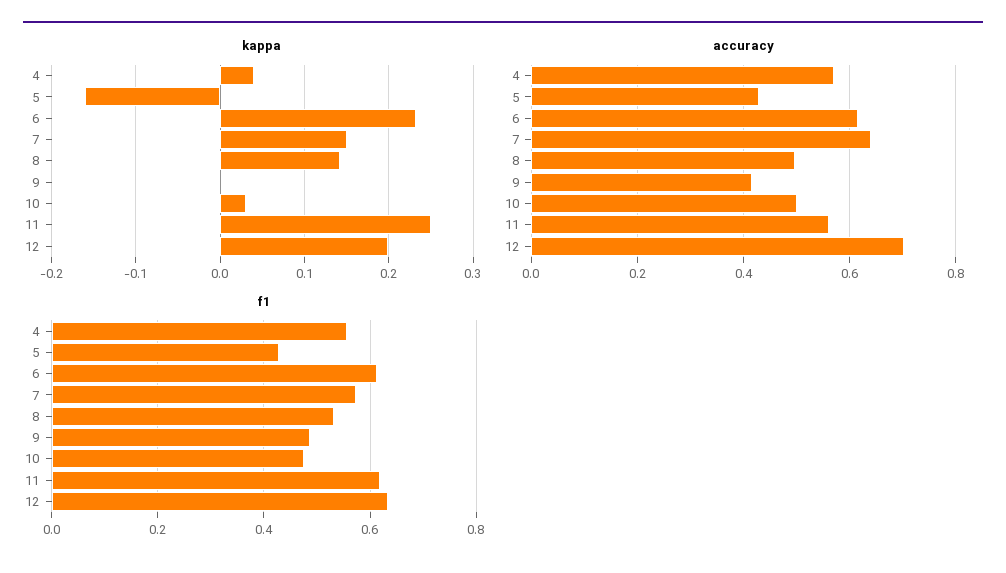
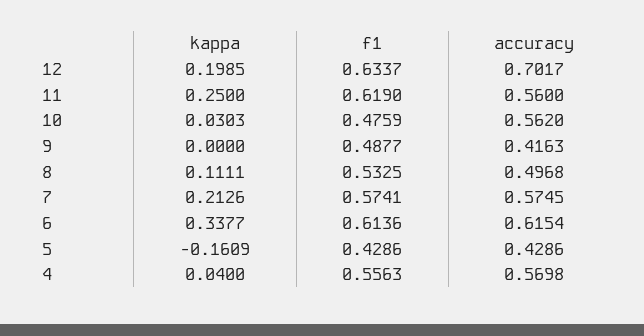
kappa, 6: 0.23 -> 0.3377
kappa, 7: 0.15 -> 0.2126
kappa, 8: 0.14 -> 0.1111
accuracy, 7: 0.64 -> 0.5745
accuracy, 10: 0.5 -> 0.562

